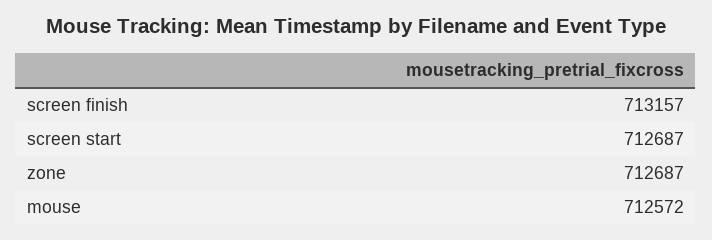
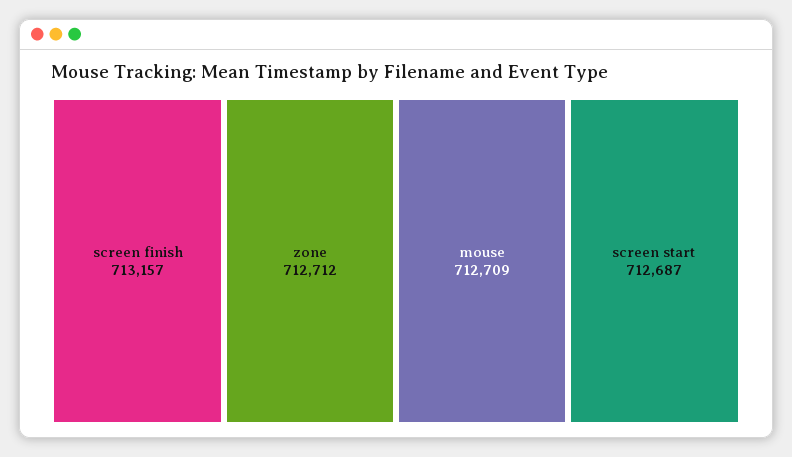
zone: 712687 -> 712712
mouse: 712572 -> 712709

